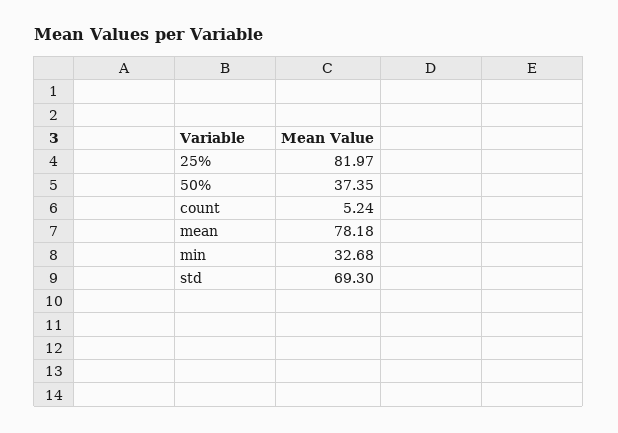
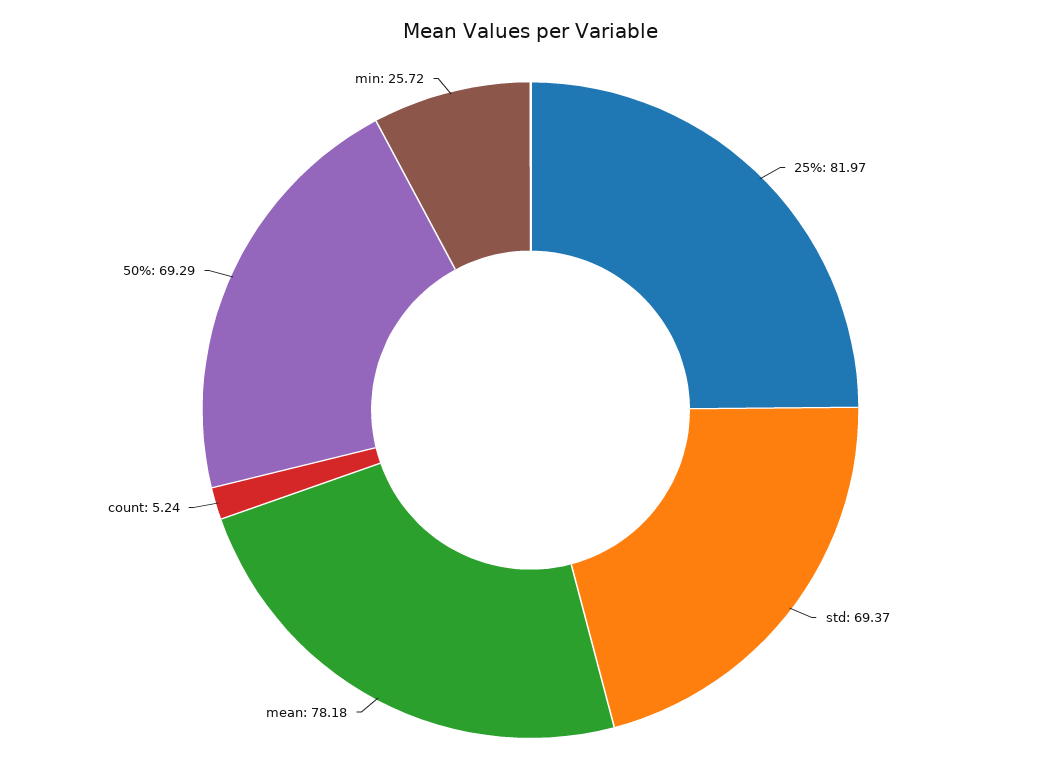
50%: 37.35 -> 69.29
min: 32.68 -> 25.72
std: 69.3 -> 69.37

